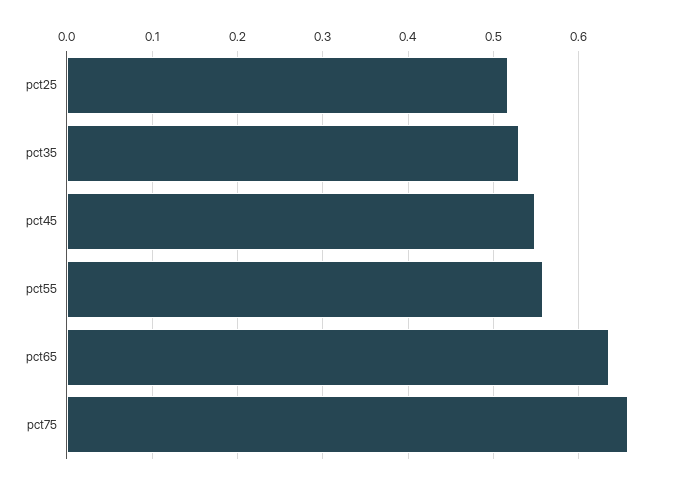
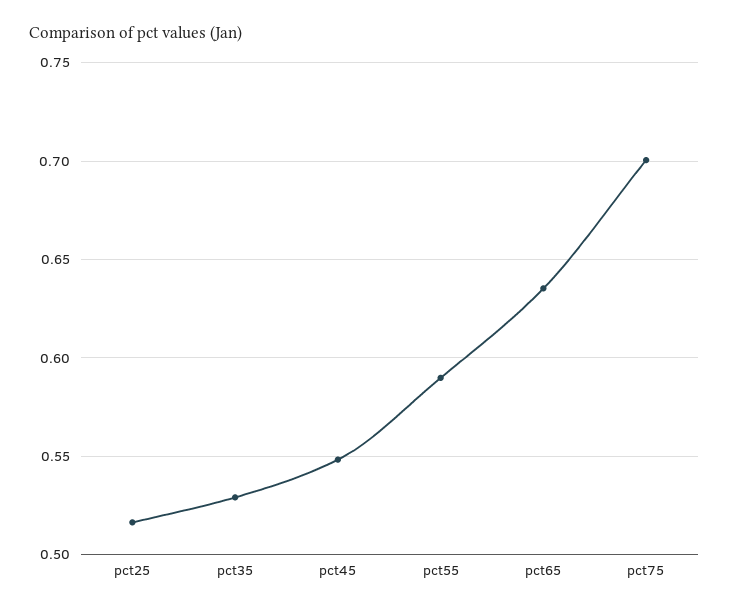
pct55: 0.56 -> 0.59
pct75: 0.66 -> 0.7

